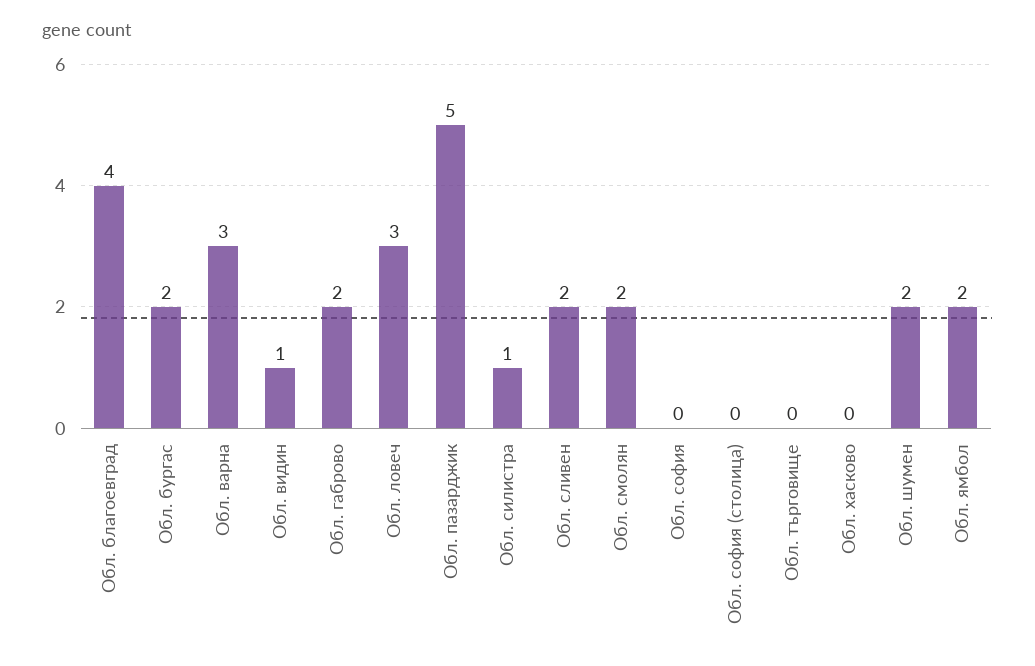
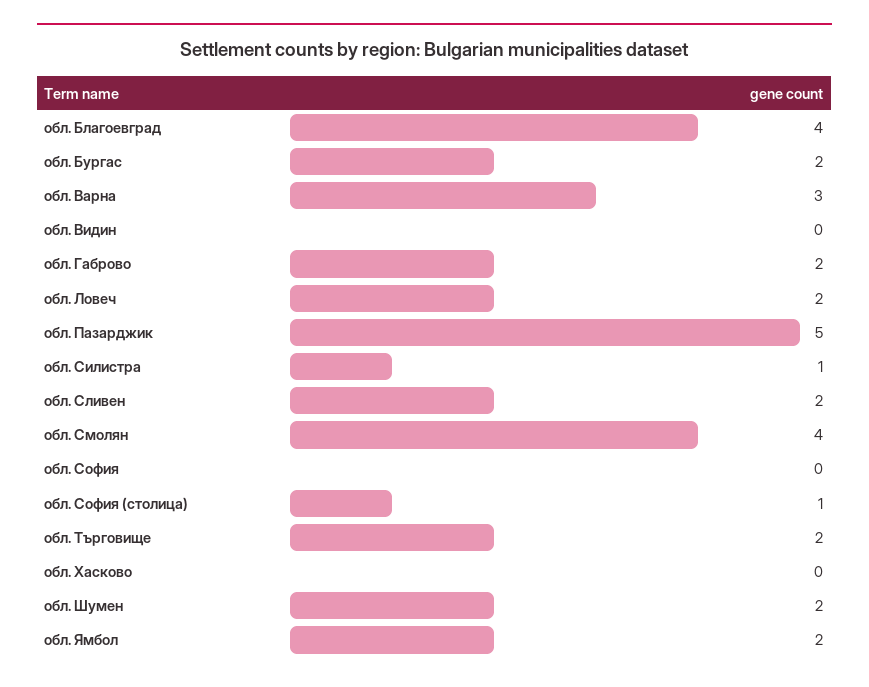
Обл. видин: 1 -> 0
Обл. ловеч: 3 -> 2
Обл. смолян: 2 -> 4
Обл. софия (столица): 0 -> 1
Обл. търговище: 0 -> 2

